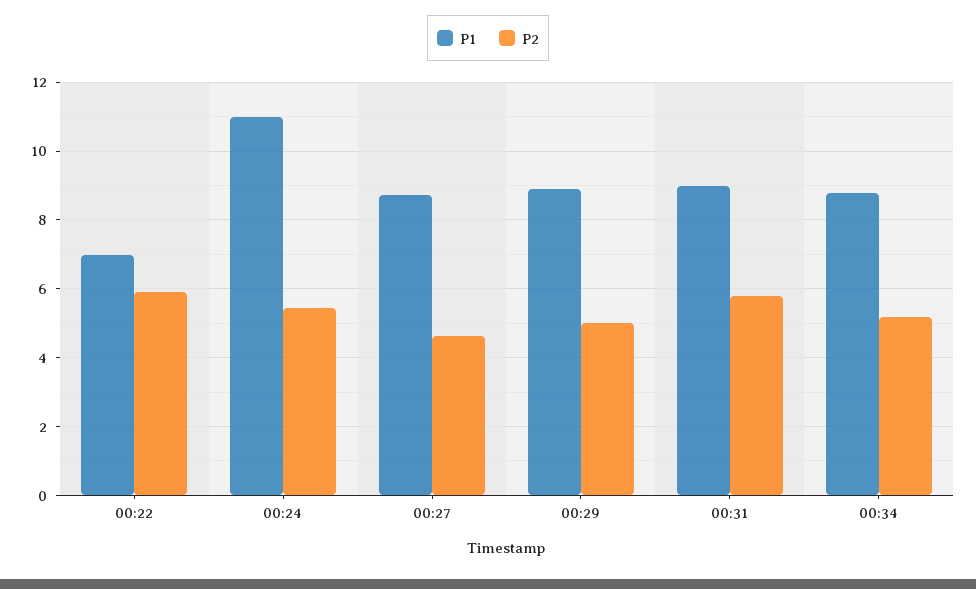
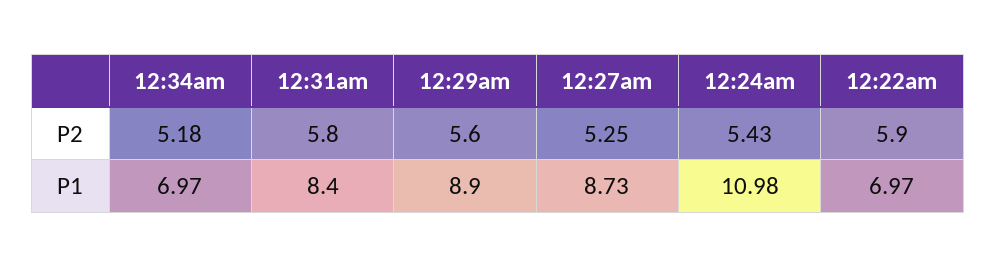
P2, 00:27: 4.6 -> 5.25
P2, 00:29: 5 -> 5.6
P1, 00:31: 9 -> 8.4
P1, 00:34: 8.8 -> 6.97

